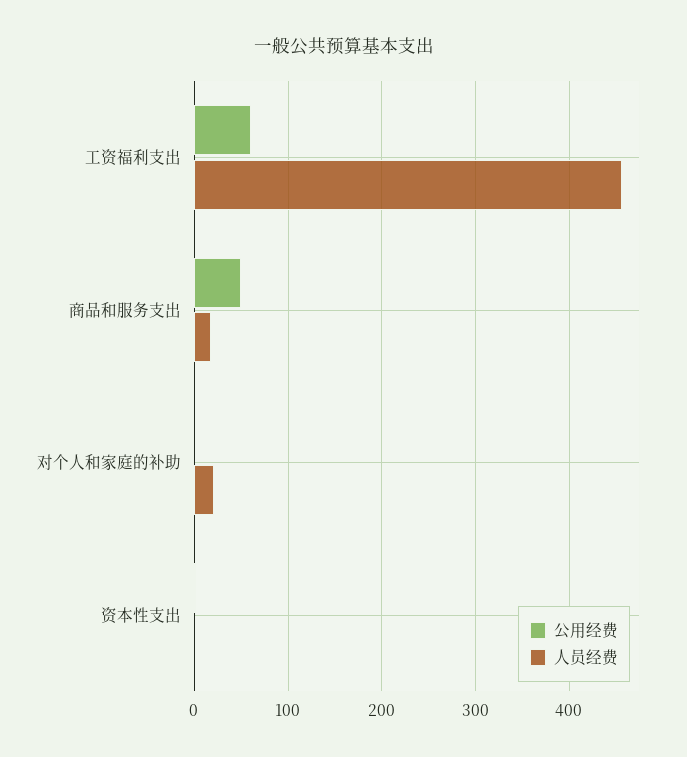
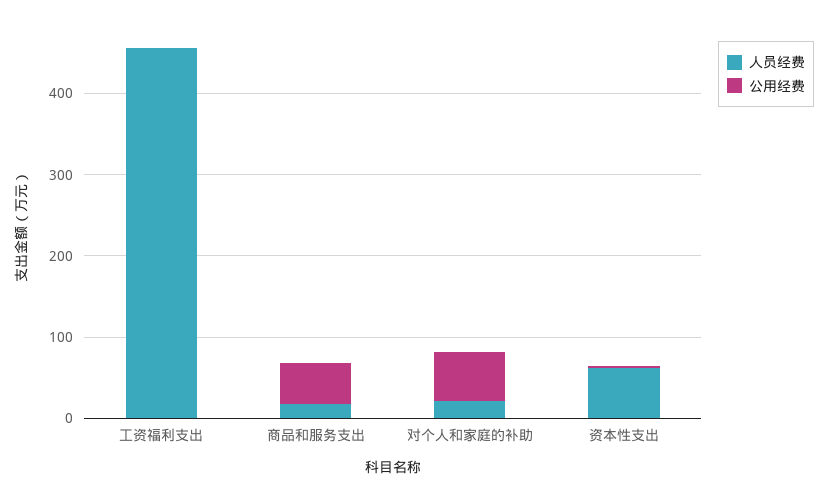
公用经费, 工资福利支出: 60 -> 0
公用经费, 对个人和家庭的补助: 0 -> 60
人员经费, 资本性支出: 0 -> 60

